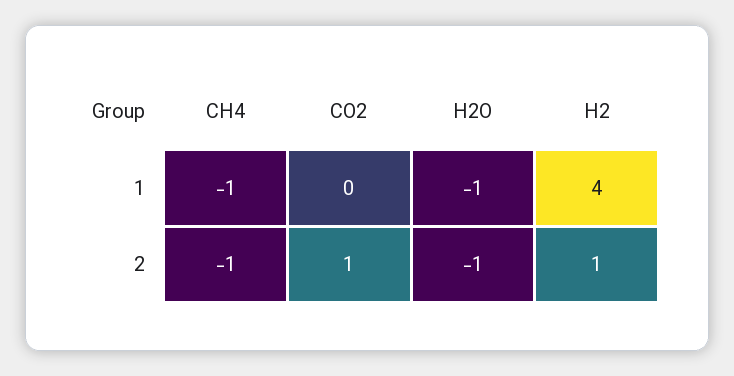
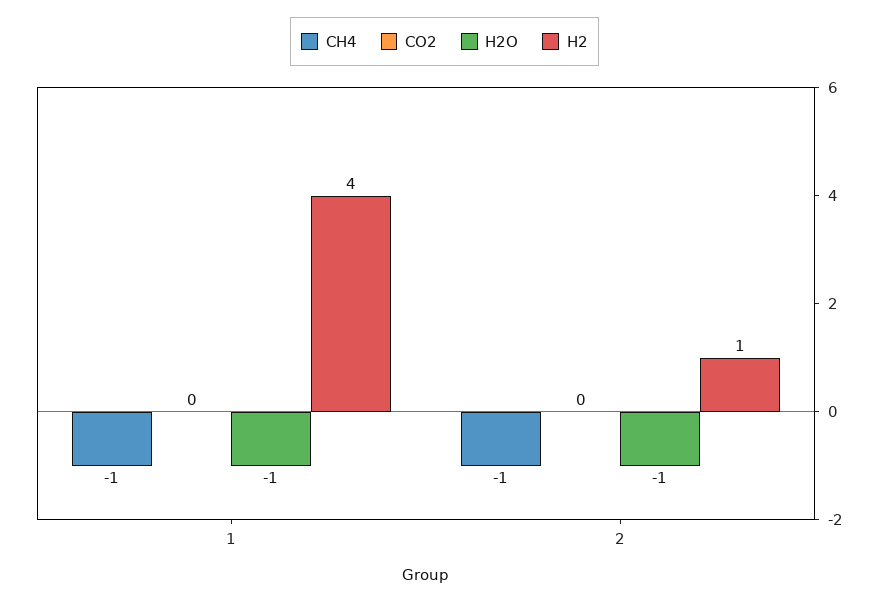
CO2, 2: 1 -> 0

